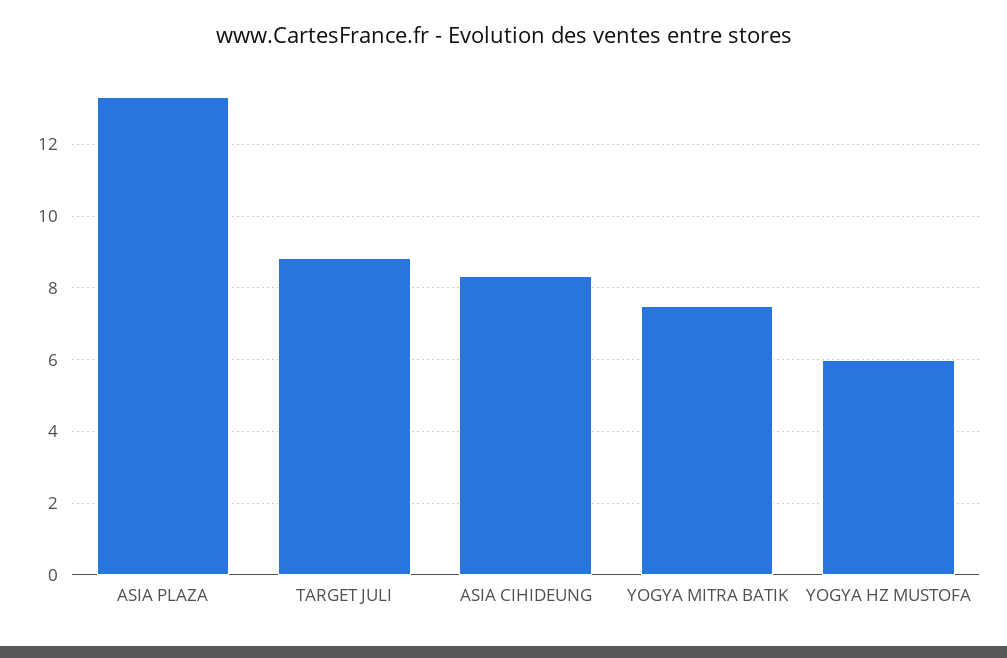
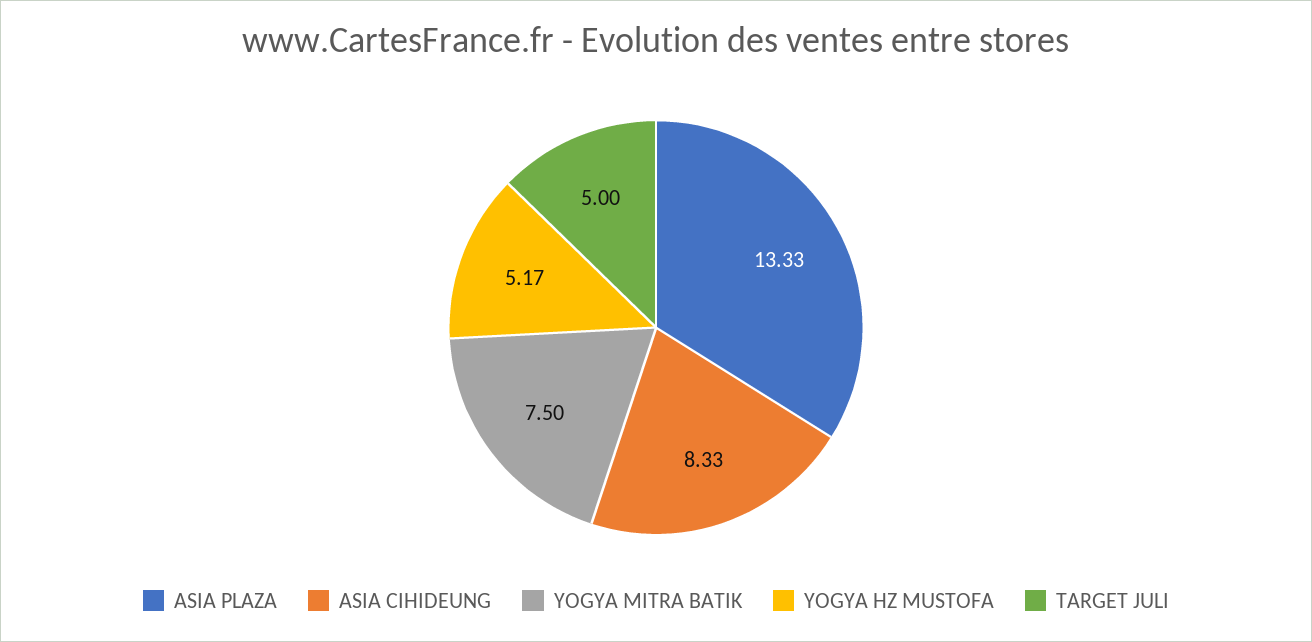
TARGET JULI: 8.8 -> 5
YOGYA HZ MUSTOFA: 6 -> 5.17

